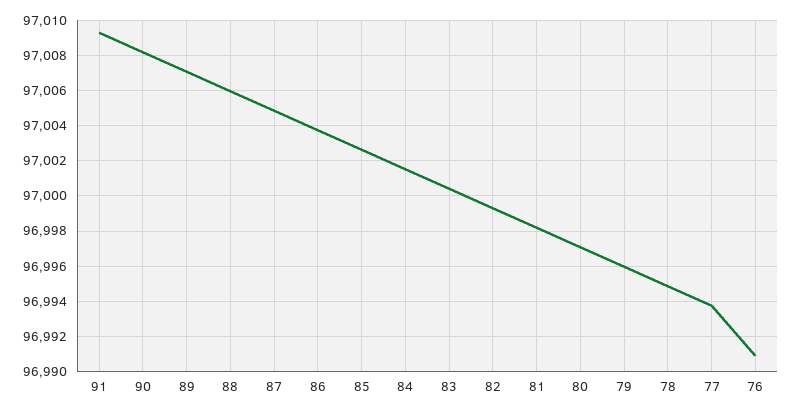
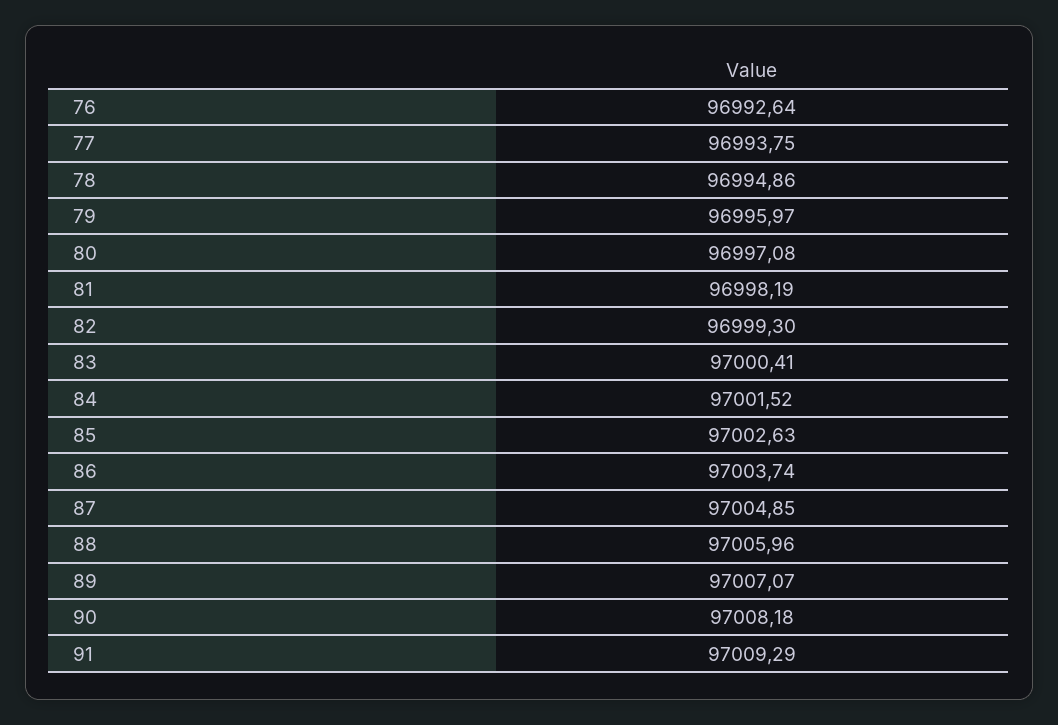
76: 96991 -> 96992.64

